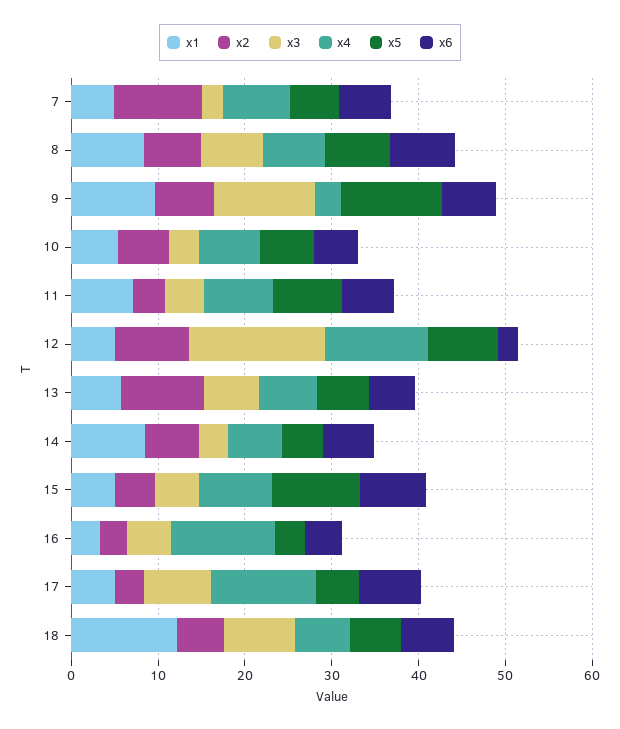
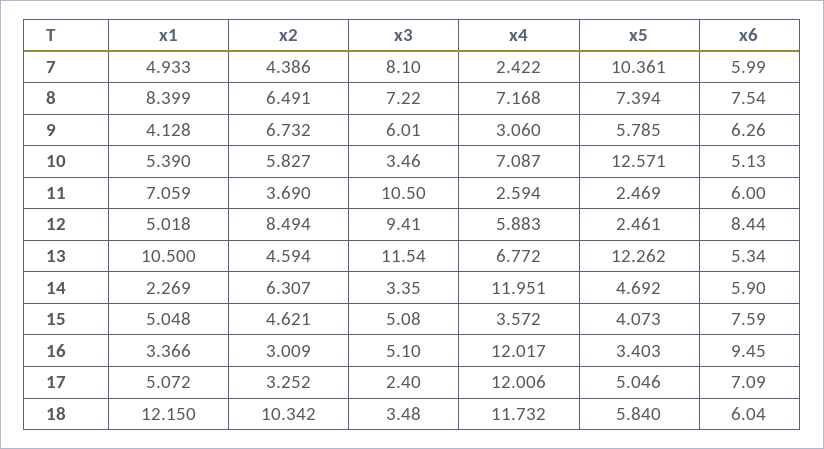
x2, 7: 10 -> 4.386
x3, 7: 2 -> 8.1
x4, 7: 8 -> 2.422
x5, 7: 6 -> 10.361
x1, 9: 10 -> 4.128
x3, 9: 12 -> 6.01
x5, 9: 12 -> 5.785
x5, 10: 6 -> 12.571
x3, 11: 4 -> 10.5
x4, 11: 8 -> 2.594
x5, 11: 8 -> 2.469
x3, 12: 16 -> 9.41
x4, 12: 12 -> 5.883
x5, 12: 8 -> 2.461
x6, 12: 2 -> 8.44
x1, 13: 6 -> 10.5
x2, 13: 10 -> 4.594
x3, 13: 6 -> 11.54
x5, 13: 6 -> 12.262
x1, 14: 8 -> 2.269
x4, 14: 6 -> 11.951
x4, 15: 8 -> 3.572
x5, 15: 10 -> 4.073
x6, 16: 4 -> 9.45
x3, 17: 8 -> 2.4
x2, 18: 6 -> 10.342
x3, 18: 8 -> 3.48
x4, 18: 6 -> 11.732

